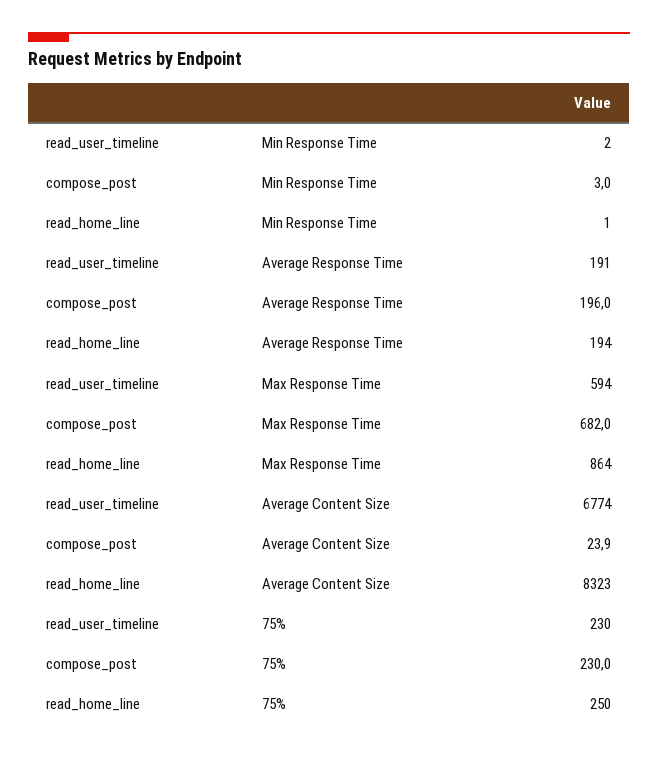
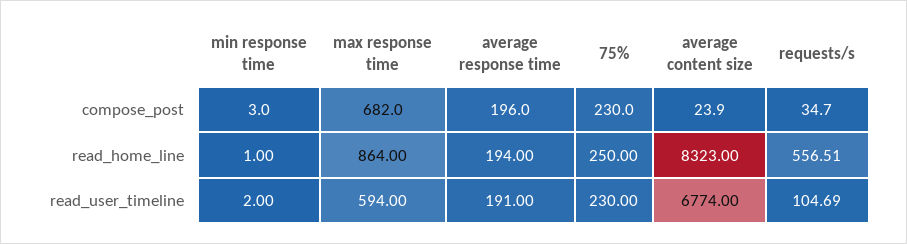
compose_post, requests/s: none -> 34.7
read_home_line, requests/s: none -> 556.51
read_user_timeline, requests/s: none -> 104.69

